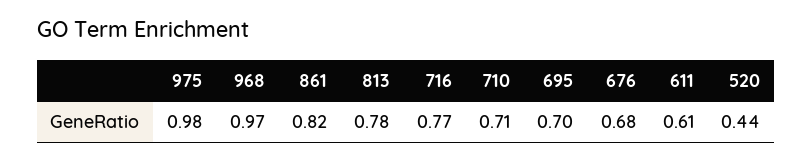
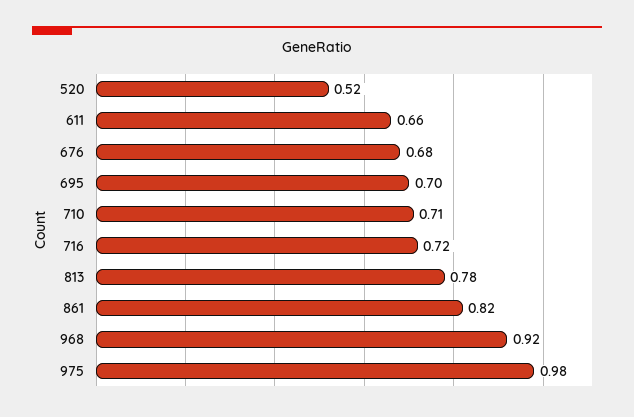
968: 0.97 -> 0.92
716: 0.77 -> 0.72
611: 0.61 -> 0.66
520: 0.44 -> 0.52

